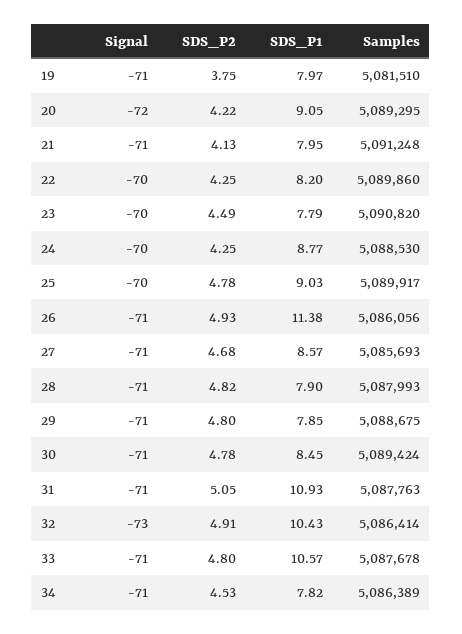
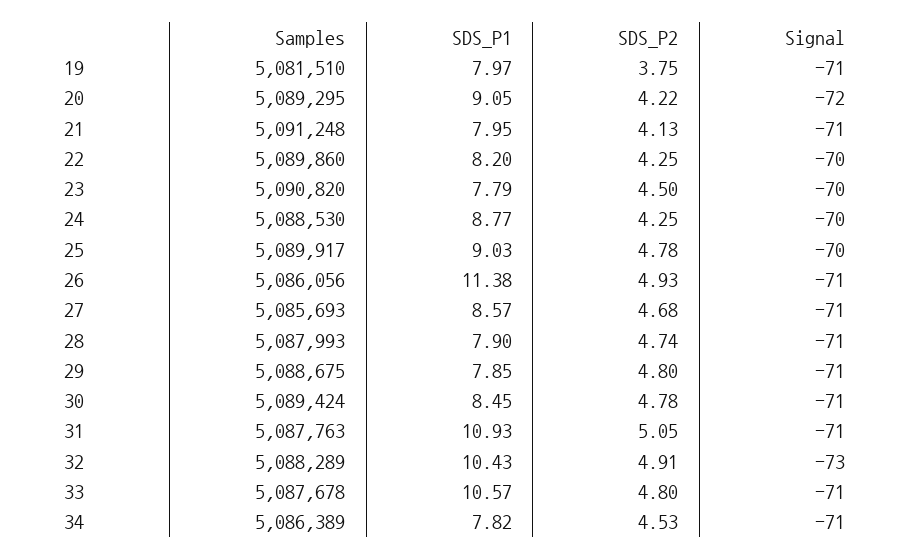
SDS_P2, 23: 4.49 -> 4.5
SDS_P2, 28: 4.82 -> 4.74
Samples, 32: 5086414 -> 5088289

